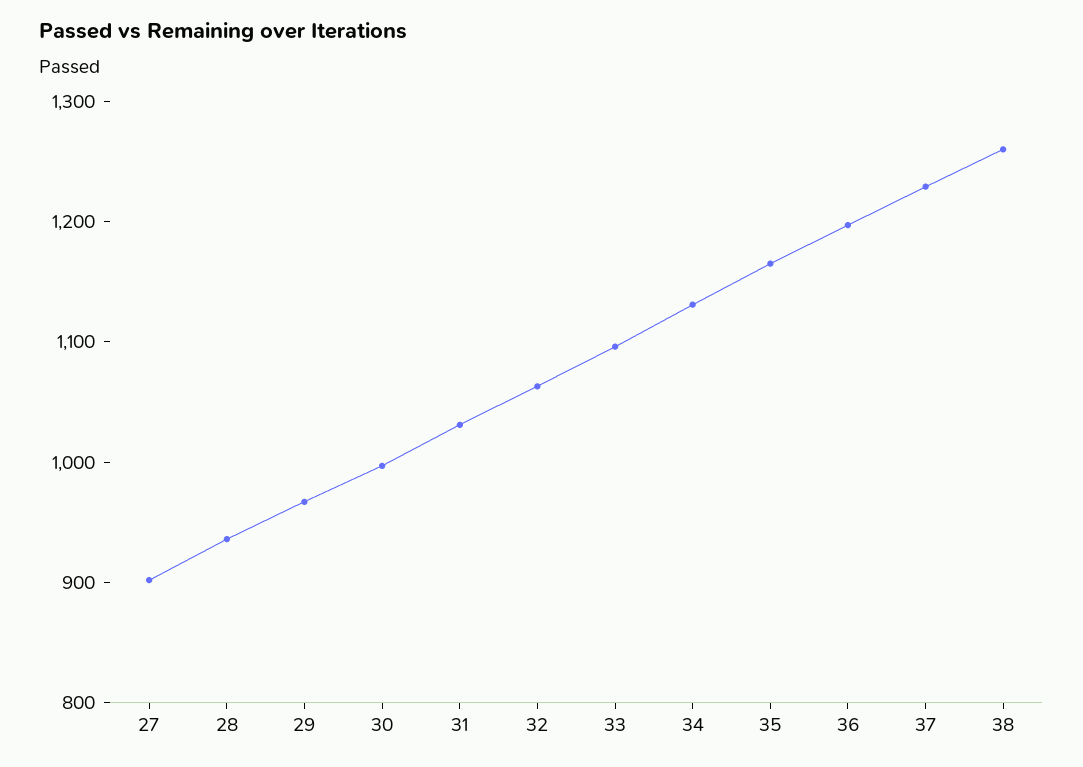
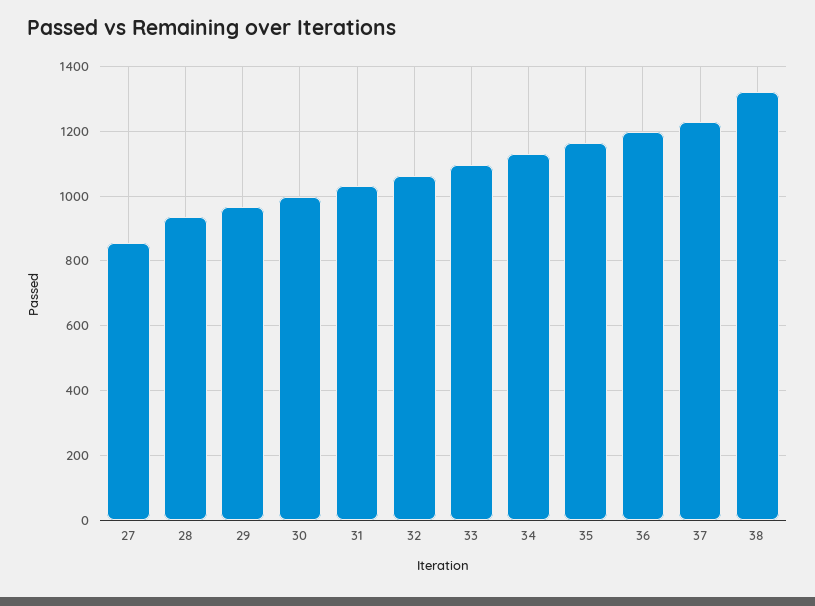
27: 900 -> 860
38: 1260 -> 1320

